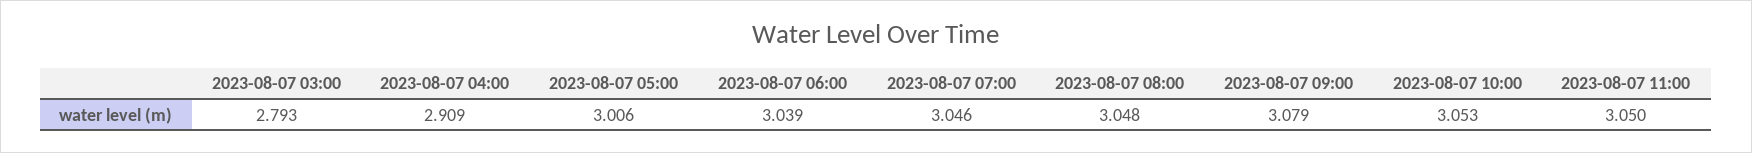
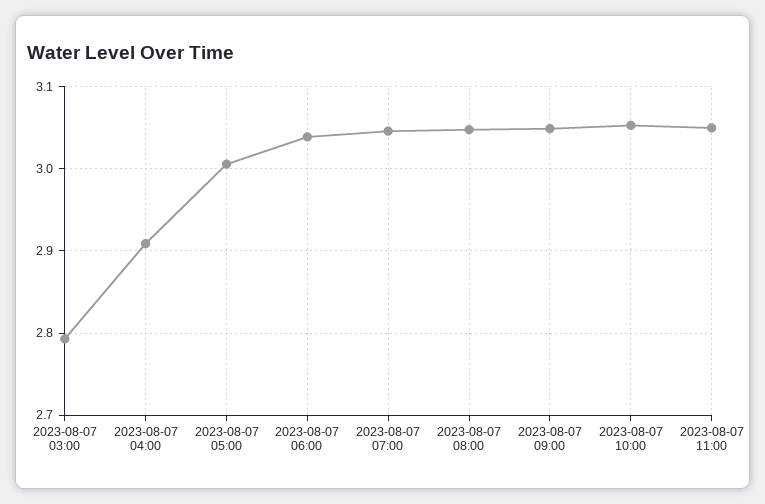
2023-08-07 09:00: 3.079 -> 3.05

